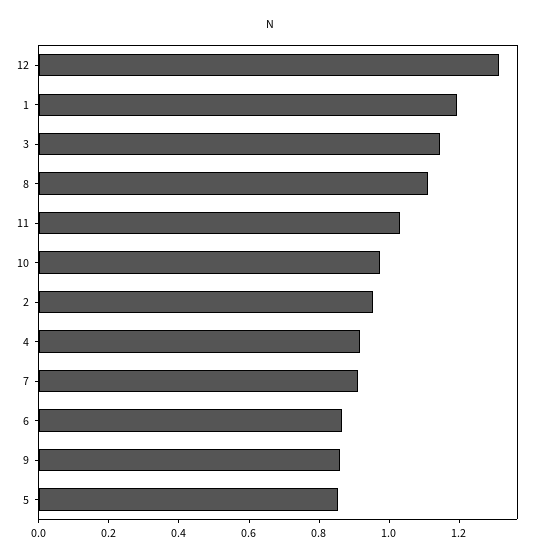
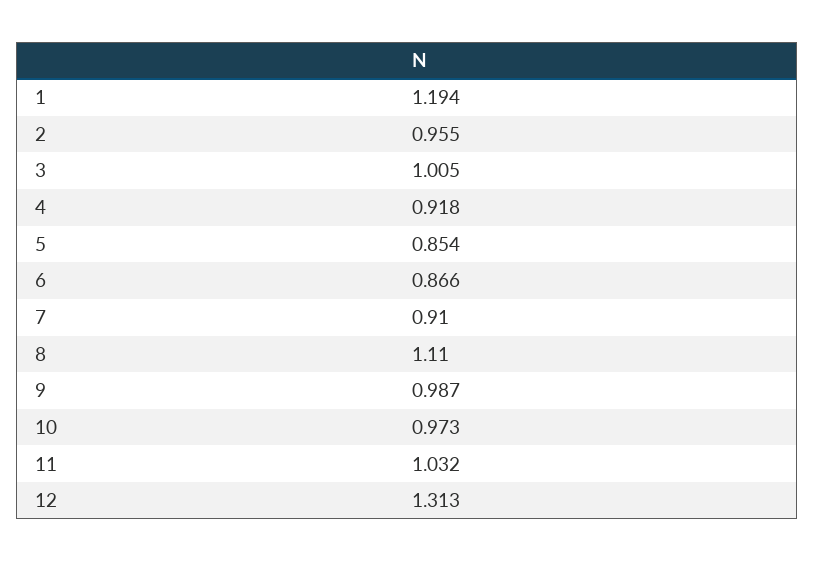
3: 1.15 -> 1.005
9: 0.85 -> 0.987

